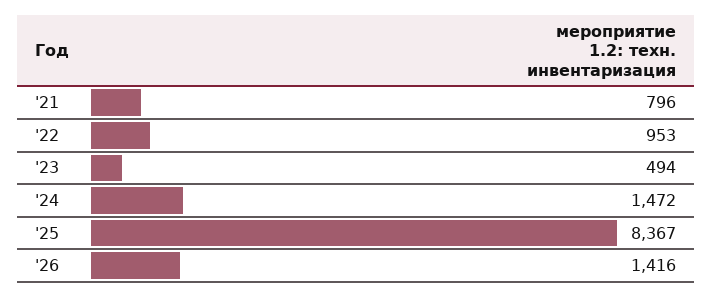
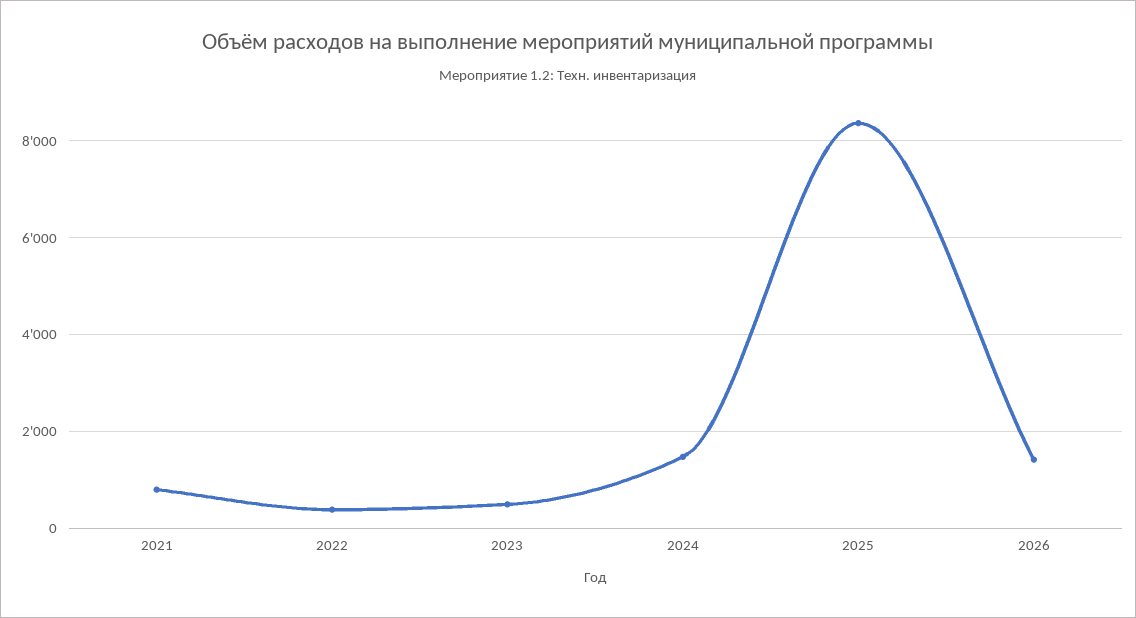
'22: 953 -> 400

